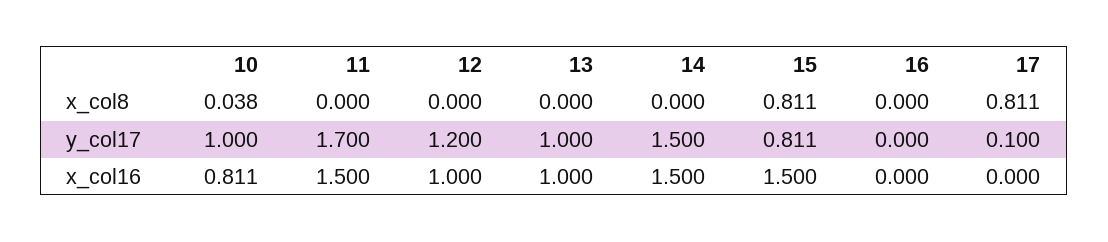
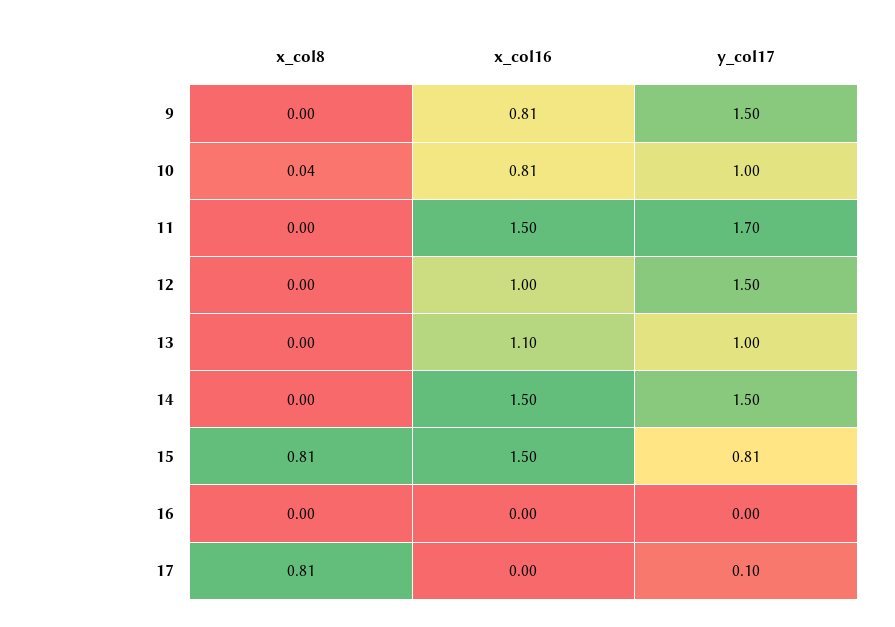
12, y_col17: 1.2 -> 1.5
13, x_col16: 1 -> 1.1
9, x_col8: none -> 0
9, x_col16: none -> 0.81
9, y_col17: none -> 1.5

